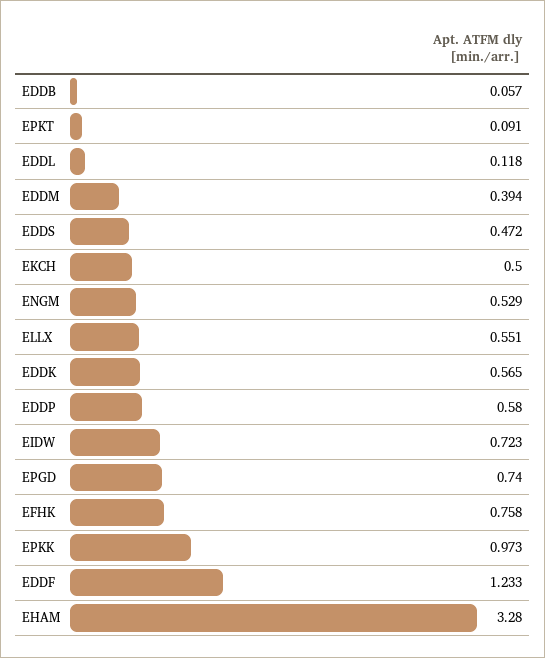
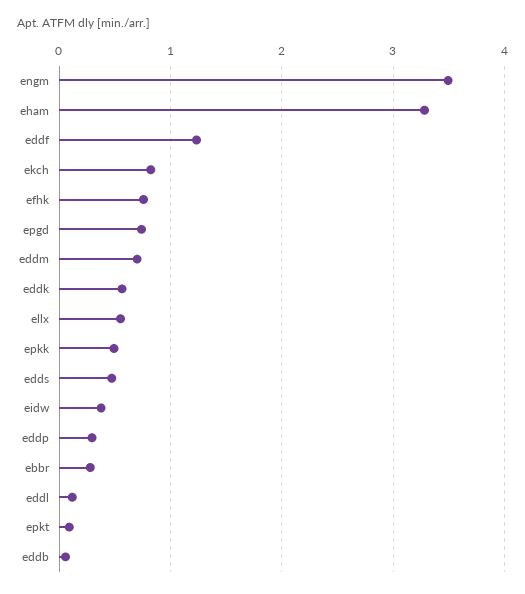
EDDM: 0.394 -> 0.7
EKCH: 0.5 -> 0.8
ENGM: 0.529 -> 3.5
EDDP: 0.58 -> 0.3
EIDW: 0.723 -> 0.4
EPKK: 0.973 -> 0.5
ebbr: none -> 0.3

